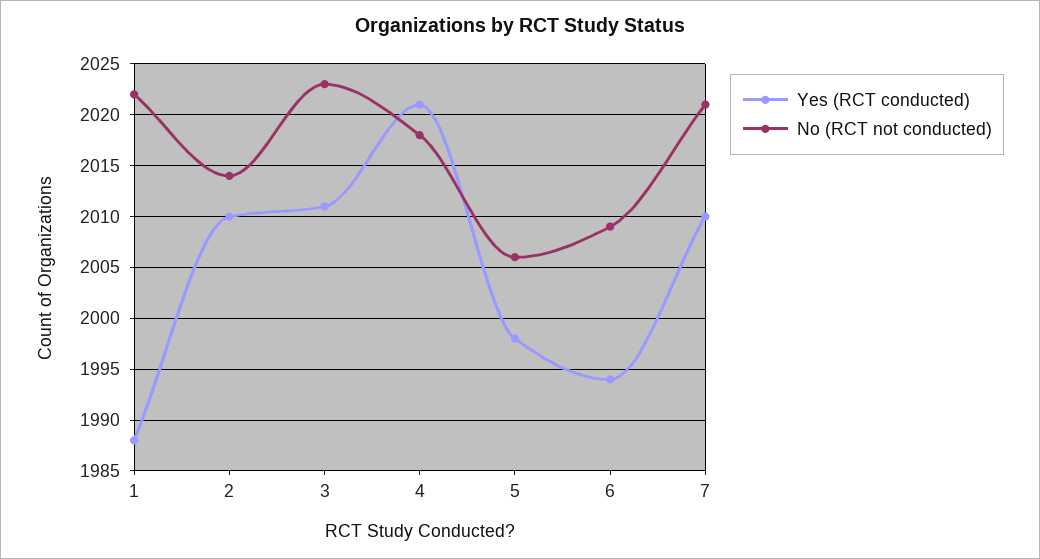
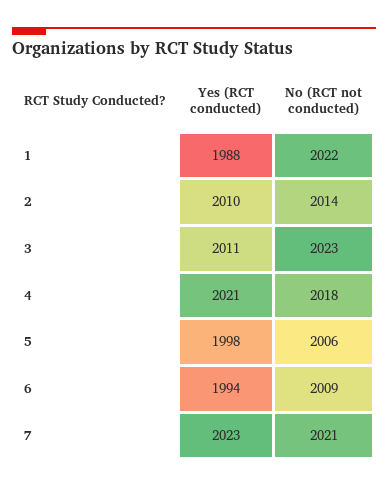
Yes (RCT conducted), 7: 2010 -> 2023

